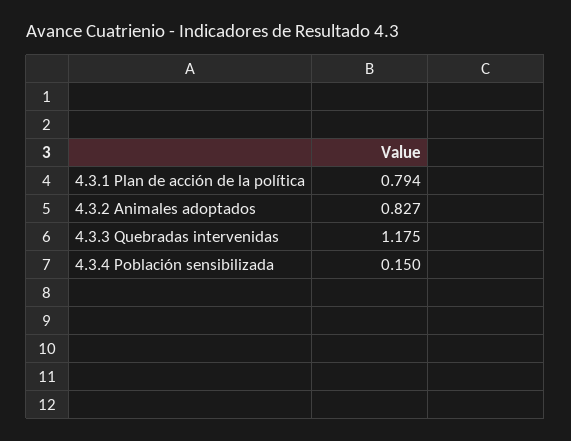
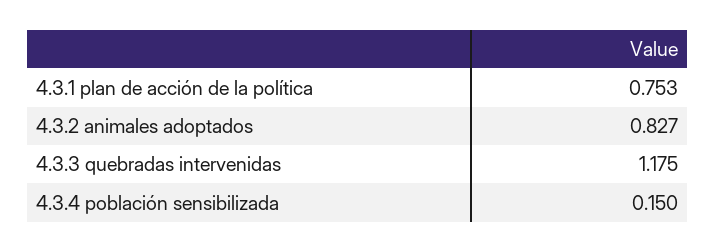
4.3.1 Plan de acción de la política: 0.794 -> 0.753

